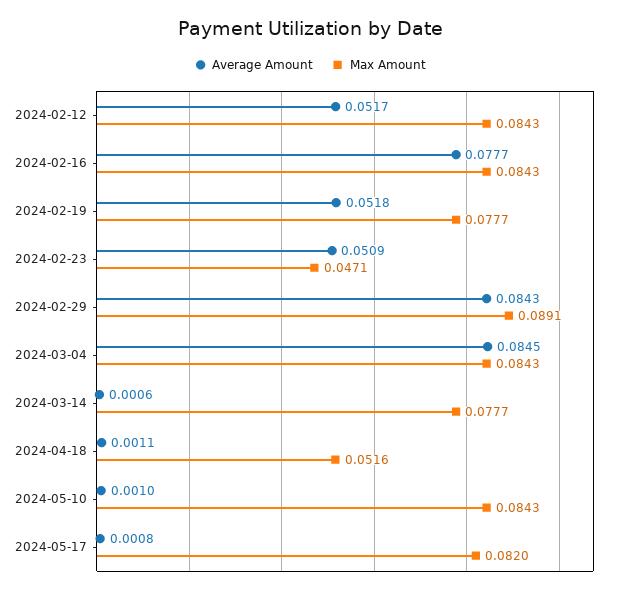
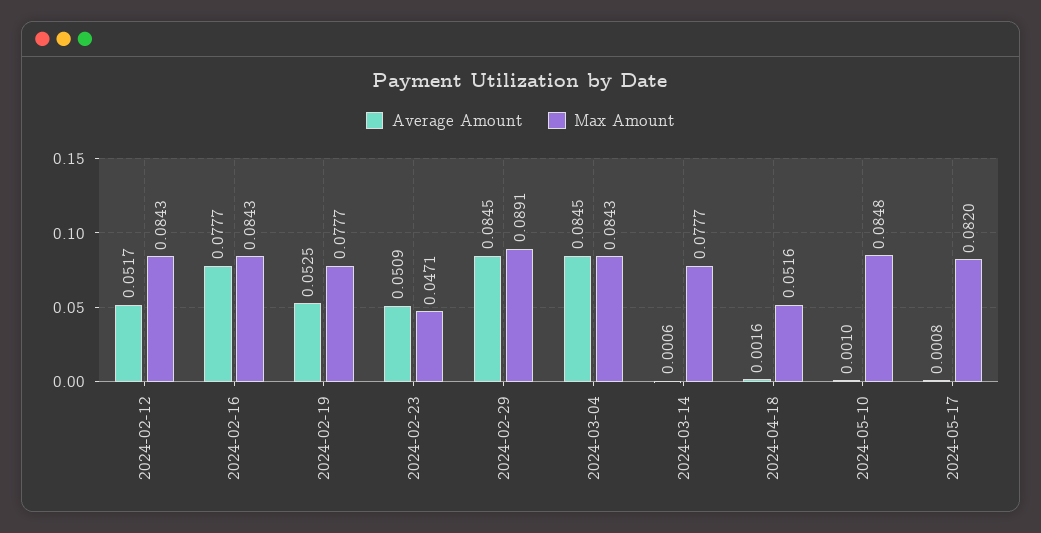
Average Amount, 2024-02-19: 0.0518 -> 0.0525
Average Amount, 2024-02-29: 0.0843 -> 0.0845
Average Amount, 2024-04-18: 0.0011 -> 0.0016
Max Amount, 2024-05-10: 0.0843 -> 0.0848

